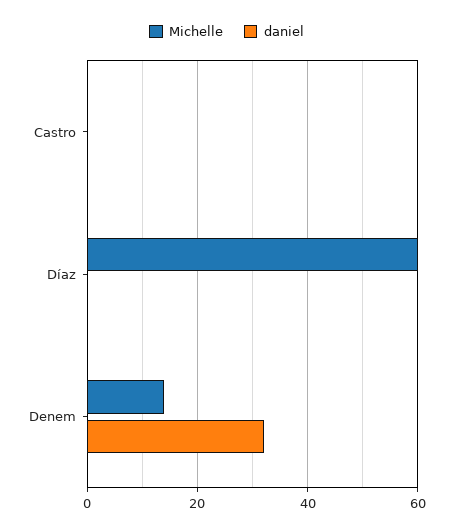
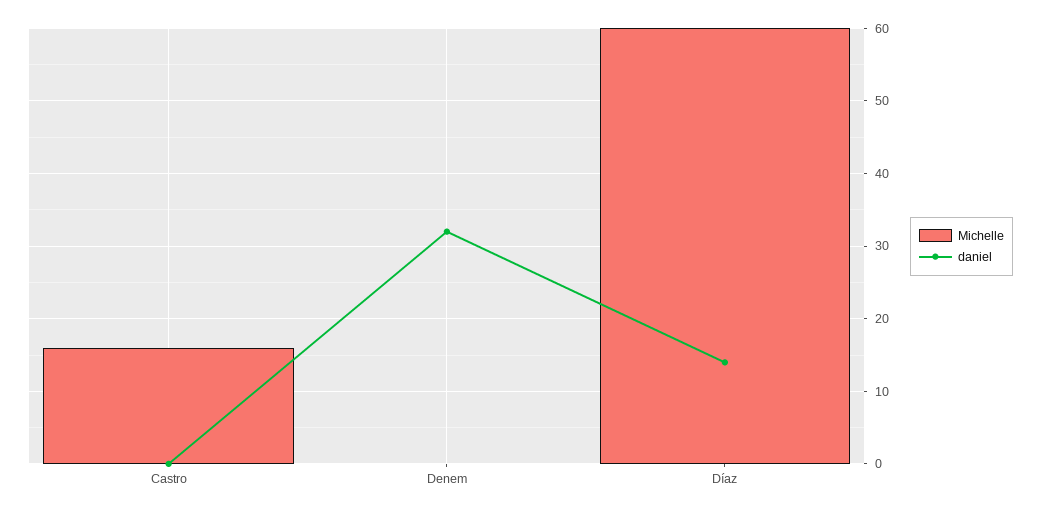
Michelle, Castro: 0 -> 16
daniel, Díaz: 0 -> 14
Michelle, Denem: 15 -> 0

